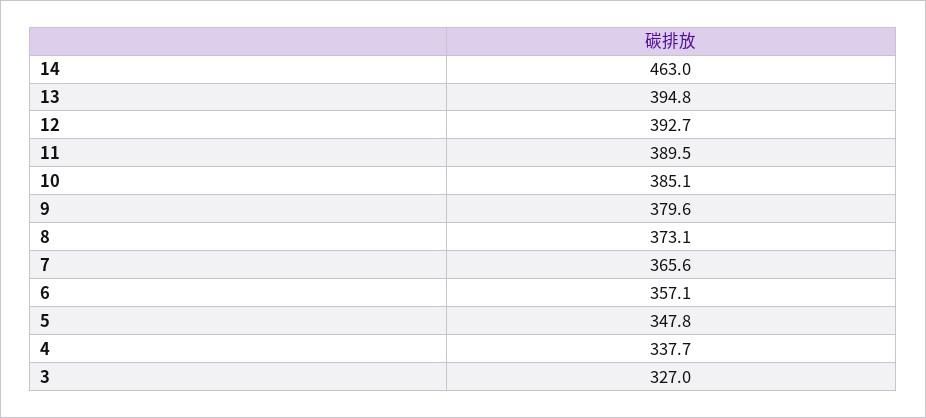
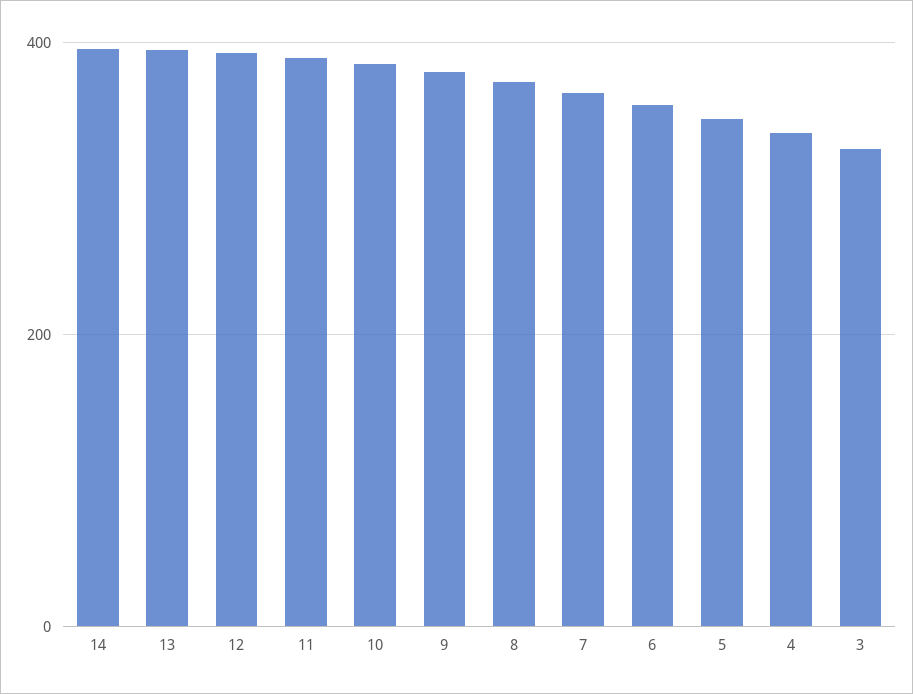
14: 463 -> 400

